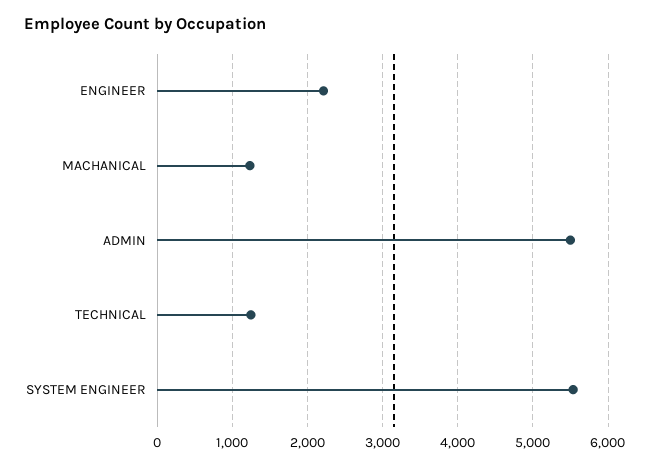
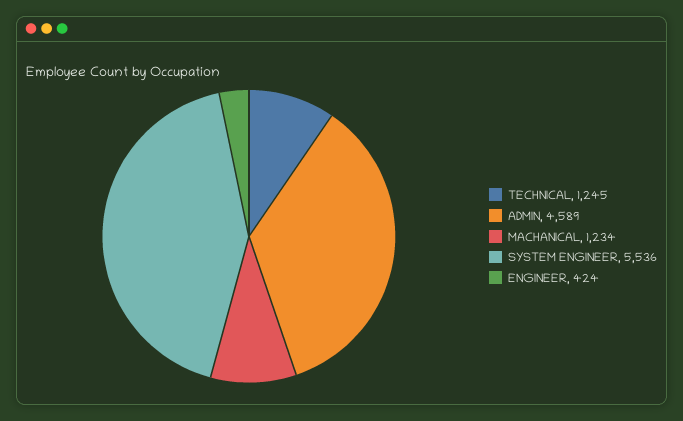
ENGINEER: 2200 -> 424
ADMIN: 5500 -> 4589

